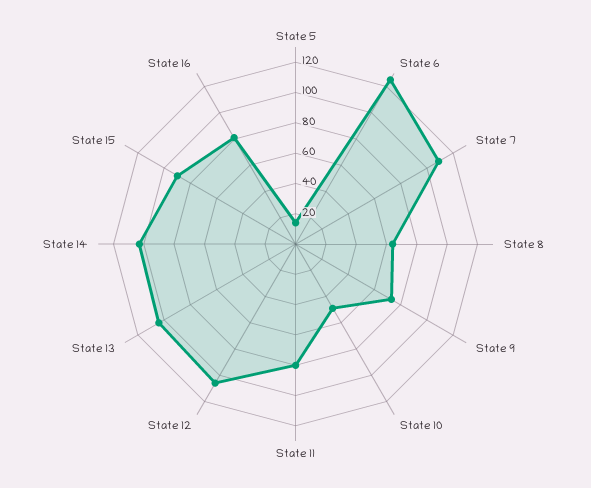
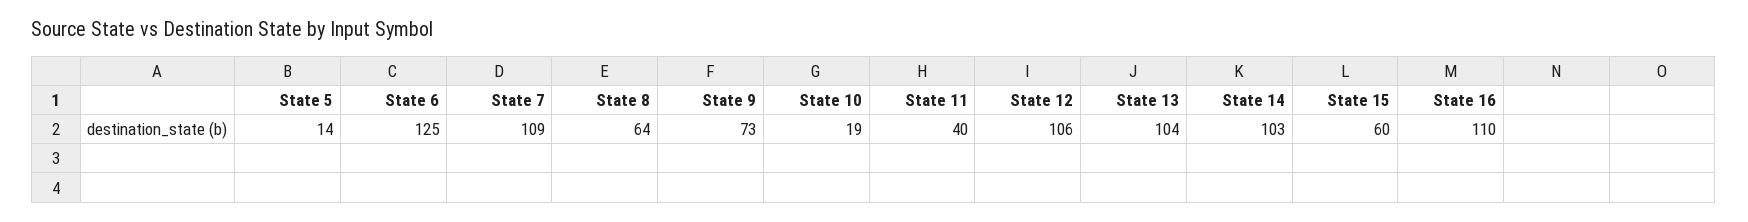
State 10: 50 -> 19
State 11: 80 -> 40
State 15: 90 -> 60
State 16: 80 -> 110

